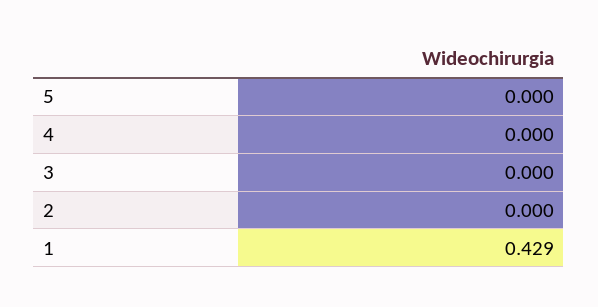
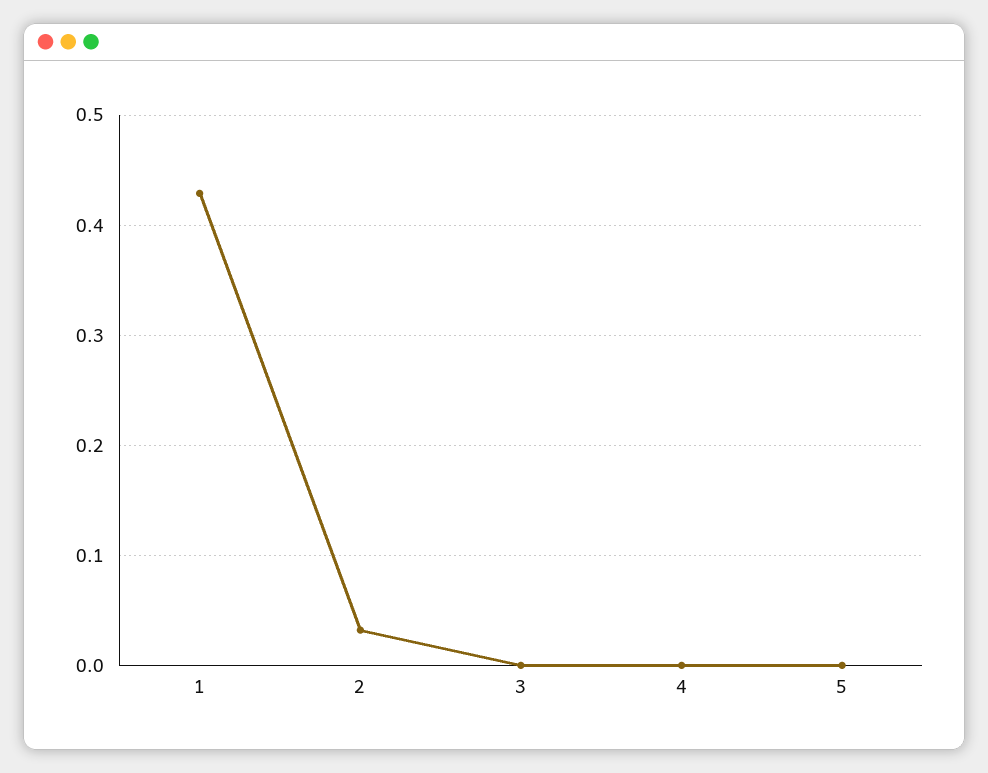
2: 0 -> 0.03

